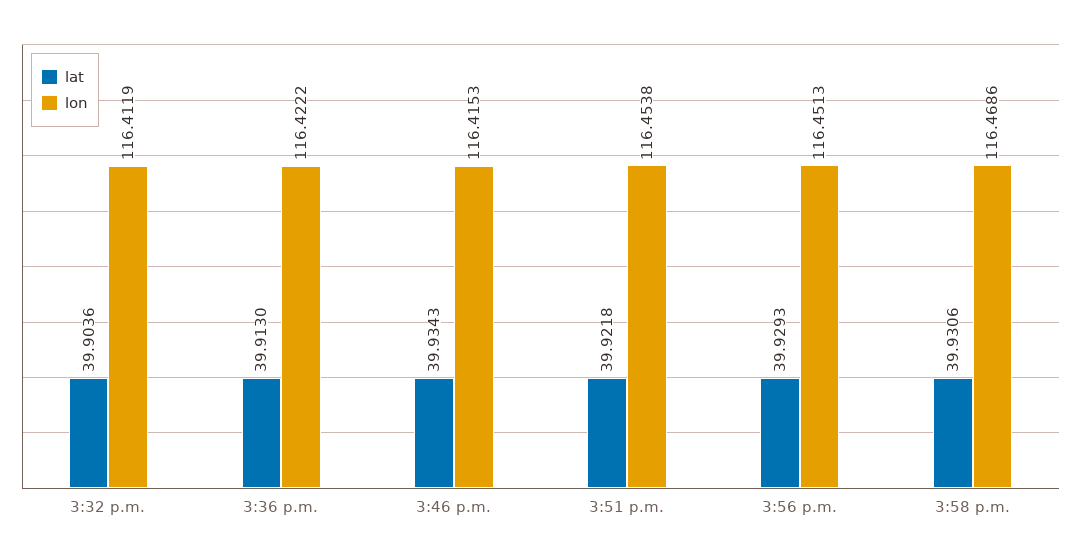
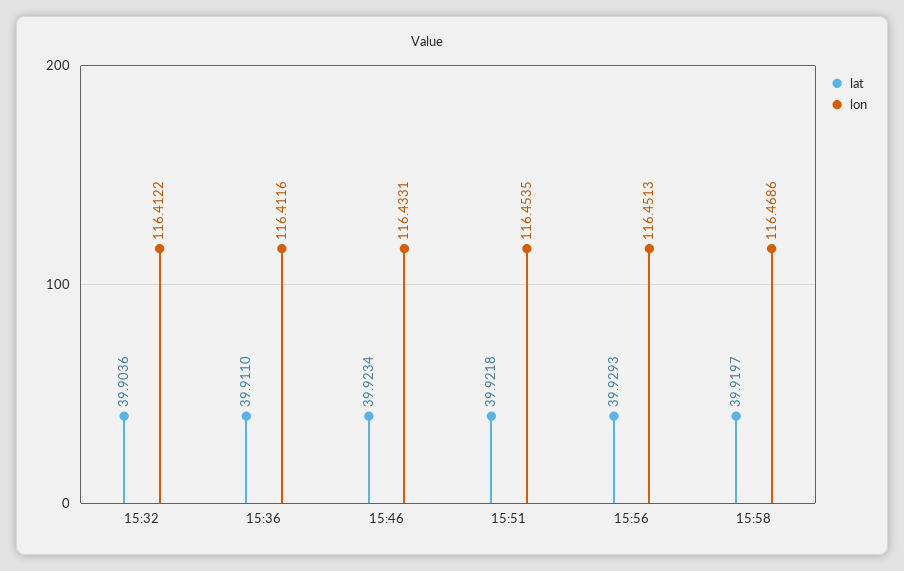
lon, 3:32 p.m.: 116.4119 -> 116.4122
lat, 3:36 p.m.: 39.913 -> 39.911
lon, 3:36 p.m.: 116.4222 -> 116.4116
lat, 3:46 p.m.: 39.9343 -> 39.9234
lon, 3:46 p.m.: 116.4153 -> 116.4331
lon, 3:51 p.m.: 116.4538 -> 116.4535
lat, 3:58 p.m.: 39.9306 -> 39.9197

